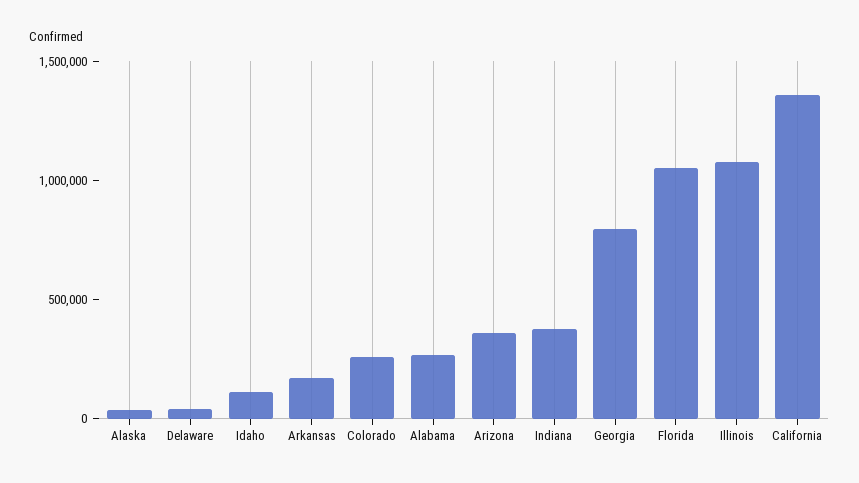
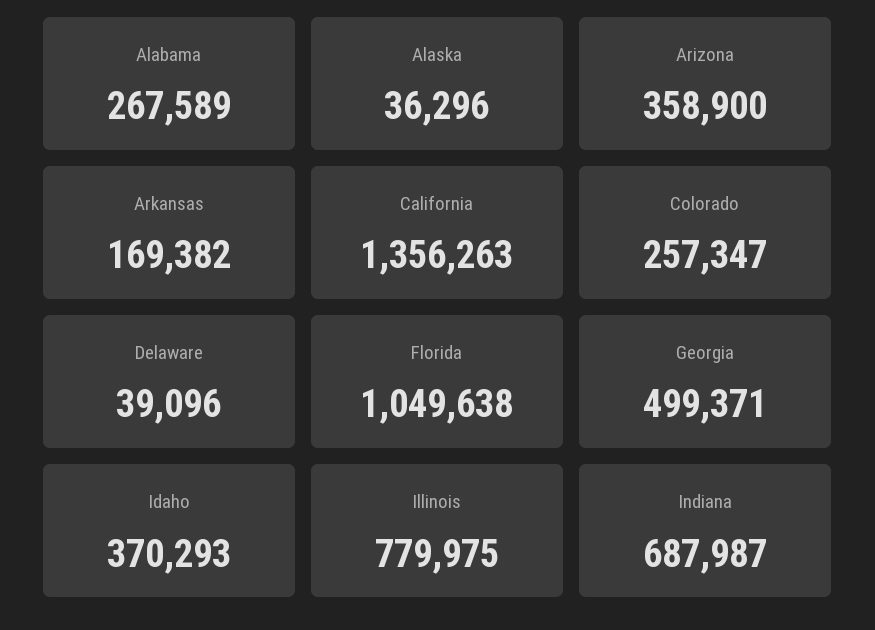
Idaho: 100000 -> 370293
Indiana: 400000 -> 687987
Georgia: 800000 -> 499371
Illinois: 1100000 -> 779975

